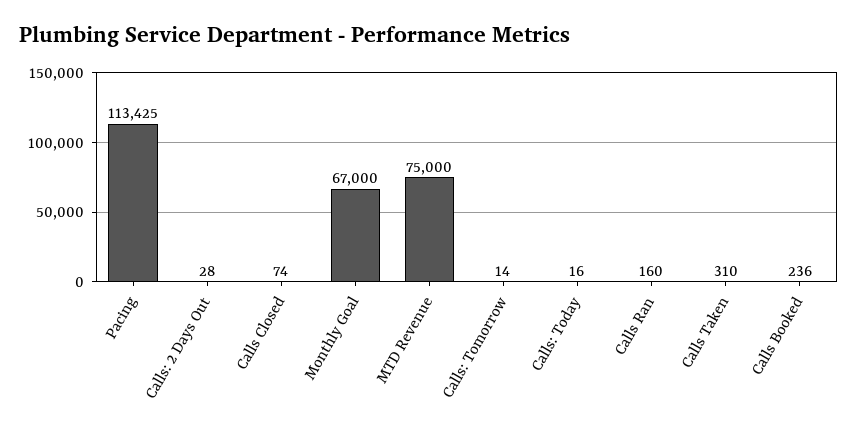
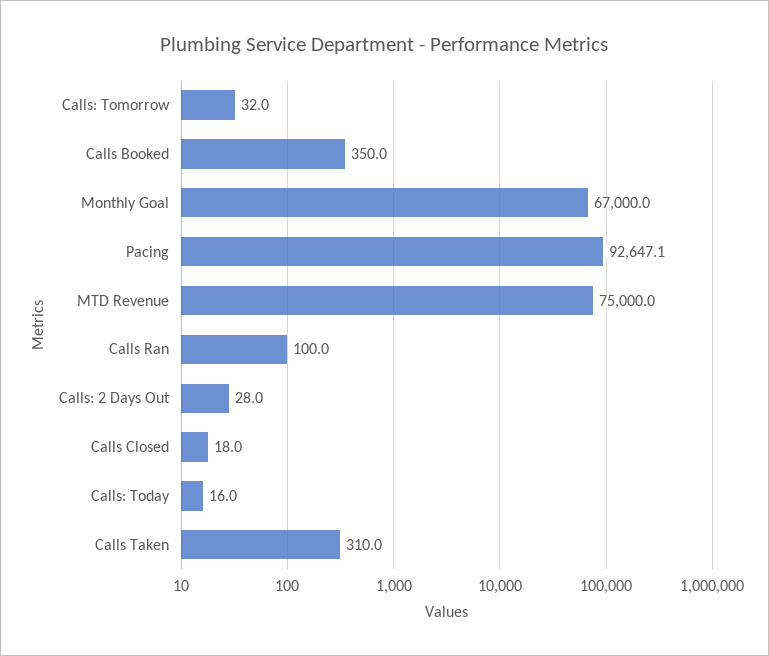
Pacing: 113425 -> 92647.1
Calls Closed: 74 -> 18
Calls: Tomorrow: 14 -> 32
Calls Ran: 160 -> 100
Calls Booked: 236 -> 350

